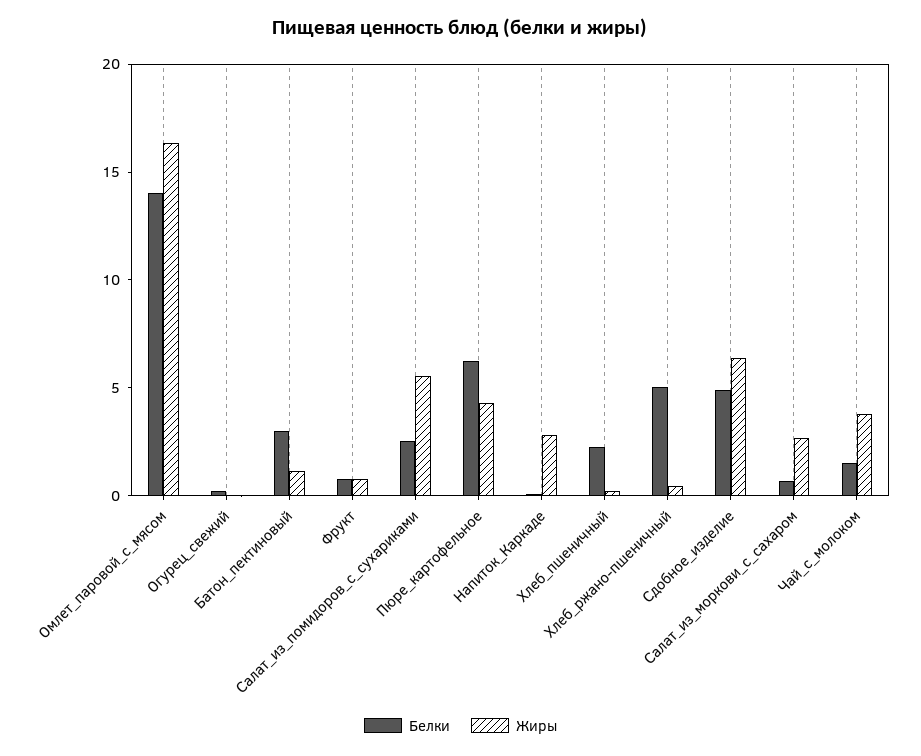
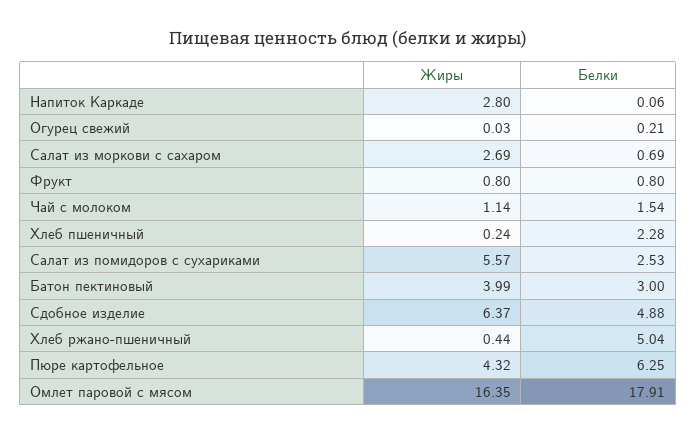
Белки, Омлет_паровой_с_мясом: 14 -> 17.91
Жиры, Батон_пектиновый: 1 -> 3.99
Жиры, Чай_с_молоком: 4 -> 1.14

